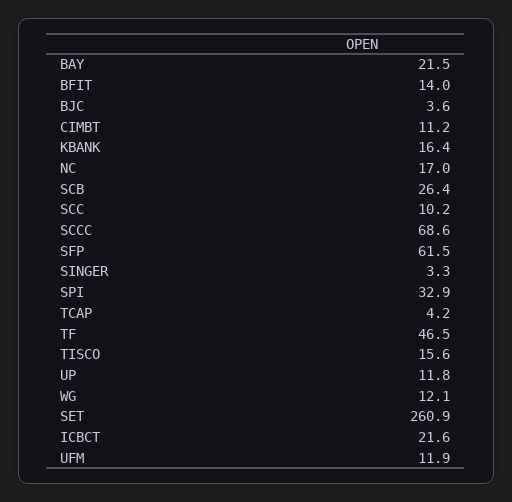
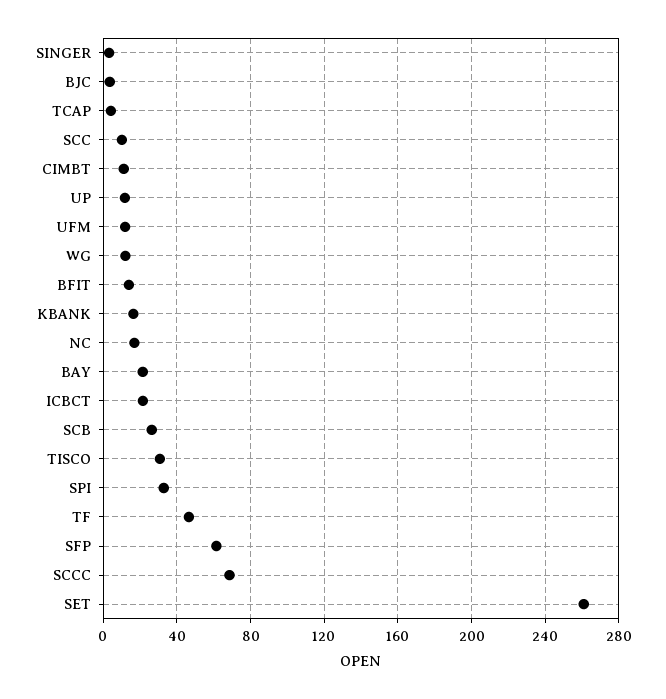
TISCO: 15.6 -> 30

